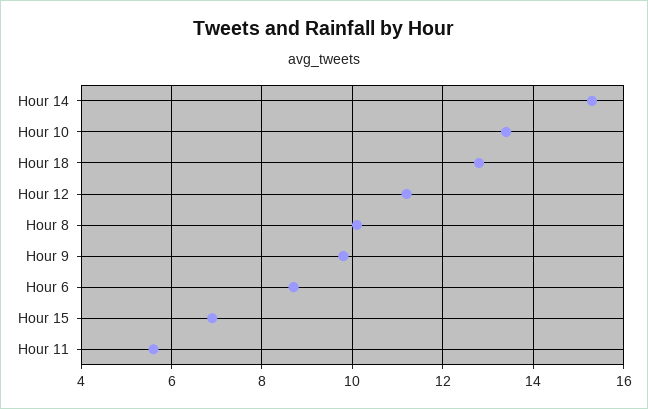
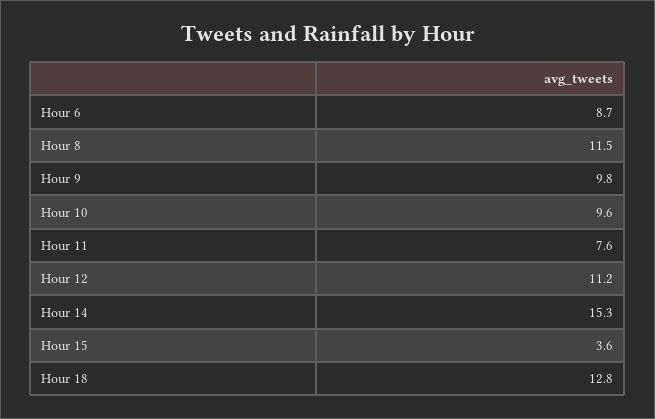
Hour 10: 13.5 -> 9.6
Hour 8: 10 -> 11.5
Hour 15: 7 -> 3.6
Hour 11: 5.5 -> 7.6

